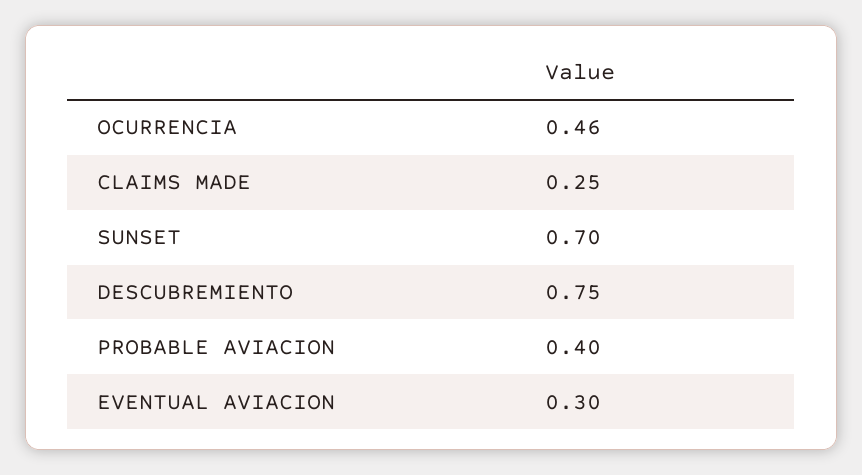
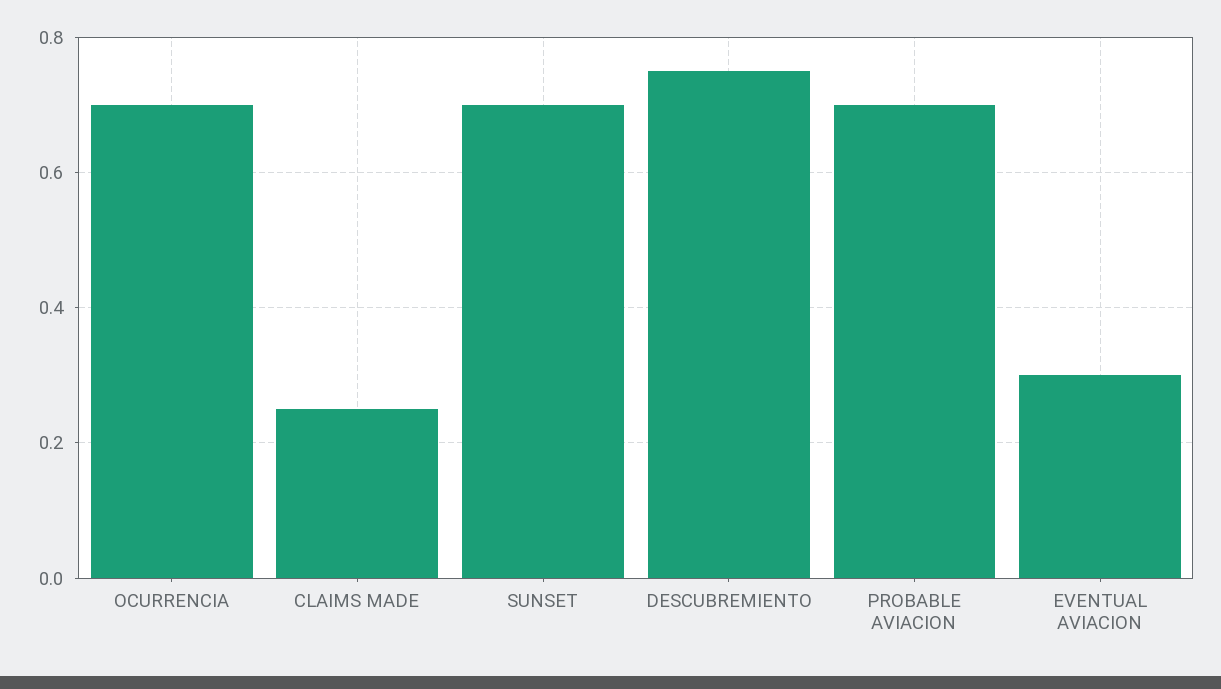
OCURRENCIA: 0.46 -> 0.7
PROBABLE AVIACION: 0.4 -> 0.7

